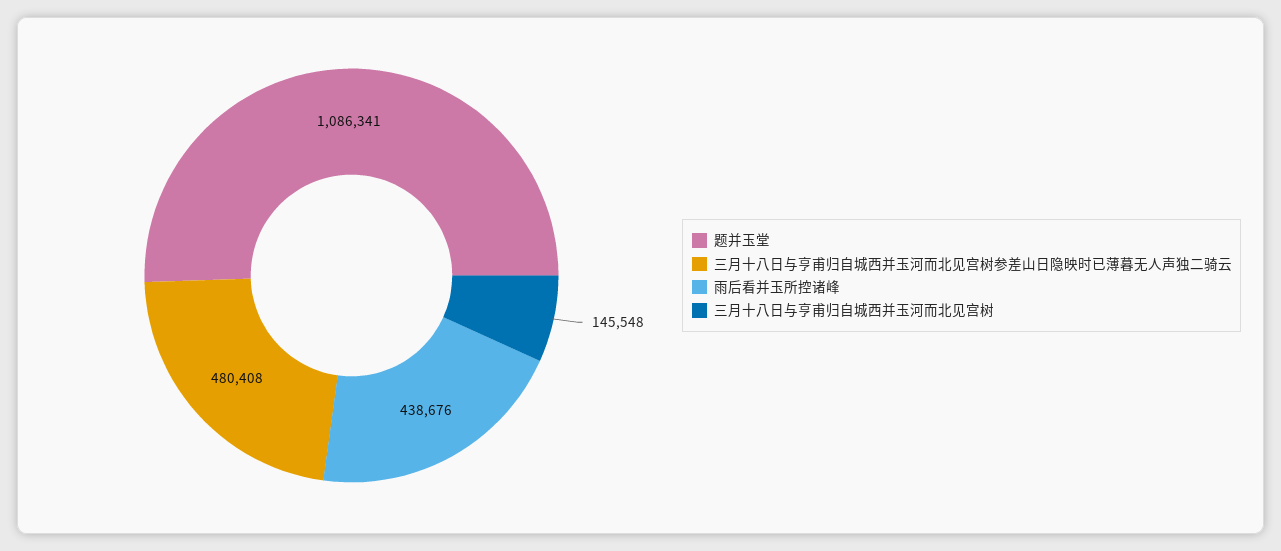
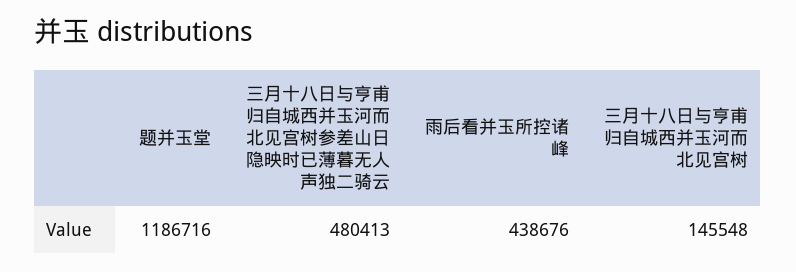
题并玉堂: 1086341 -> 1186716
三月十八日与亨甫归自城西并玉河而北见宫树参差山日隐映时已薄暮无人声独二骑云: 480408 -> 480413

